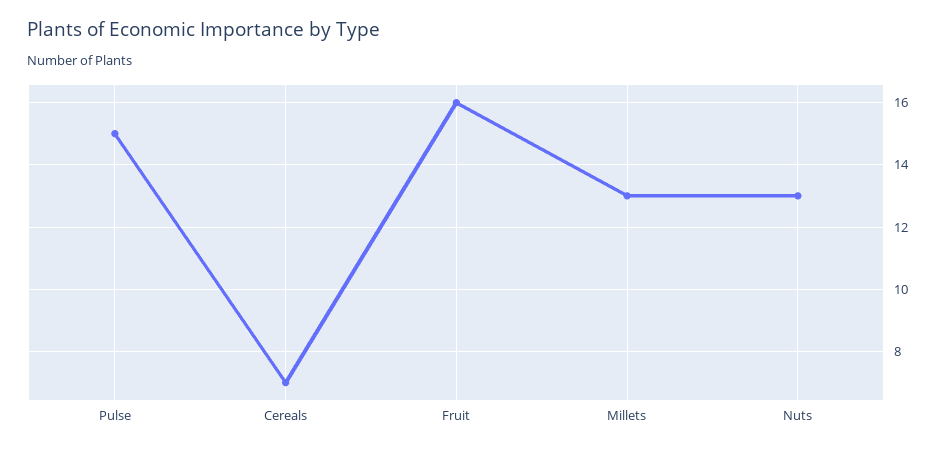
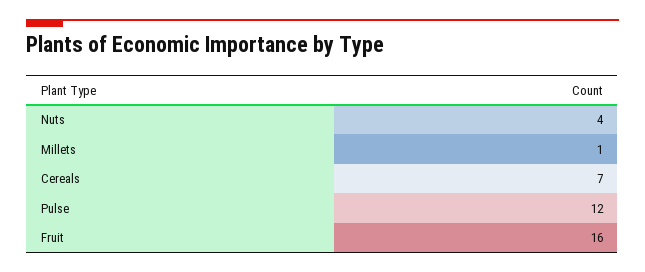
Pulse: 15 -> 12
Millets: 13 -> 1
Nuts: 13 -> 4

